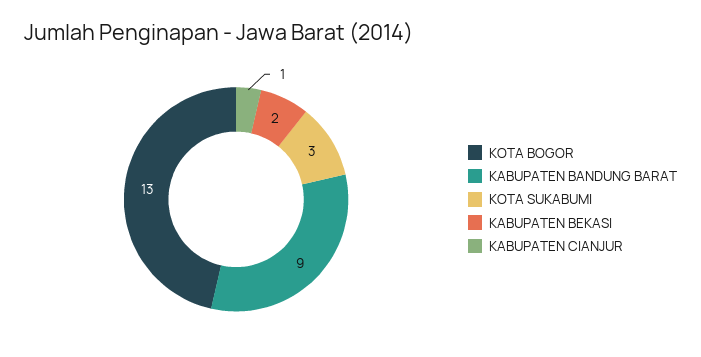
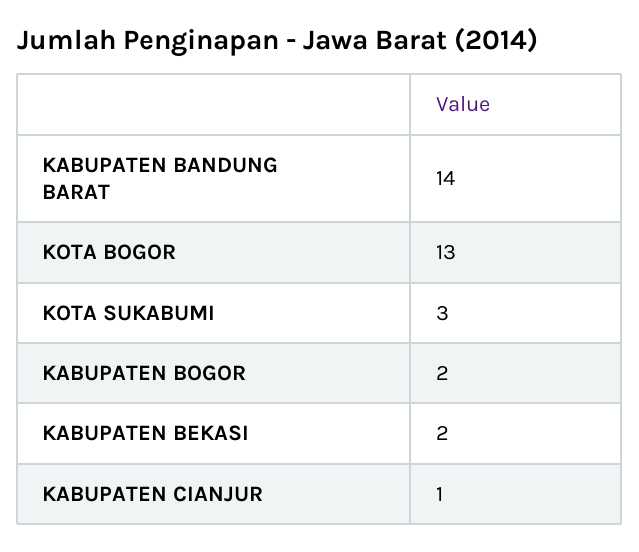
KABUPATEN BANDUNG BARAT: 9 -> 14
KABUPATEN BOGOR: none -> 2

